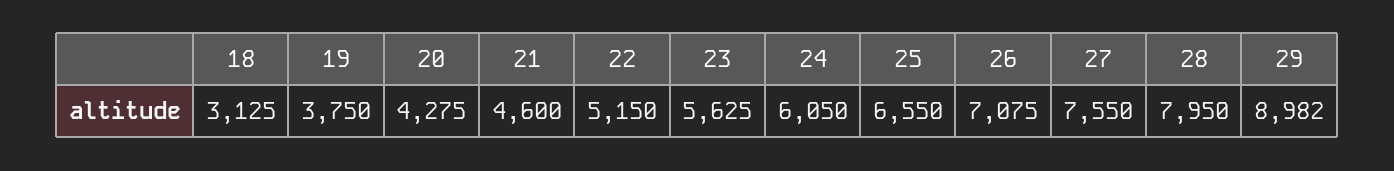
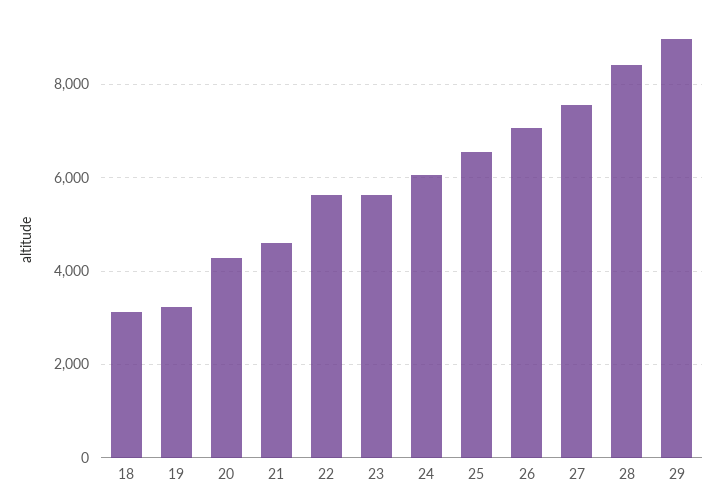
19: 3750 -> 3200
22: 5150 -> 5600
28: 7950 -> 8400

